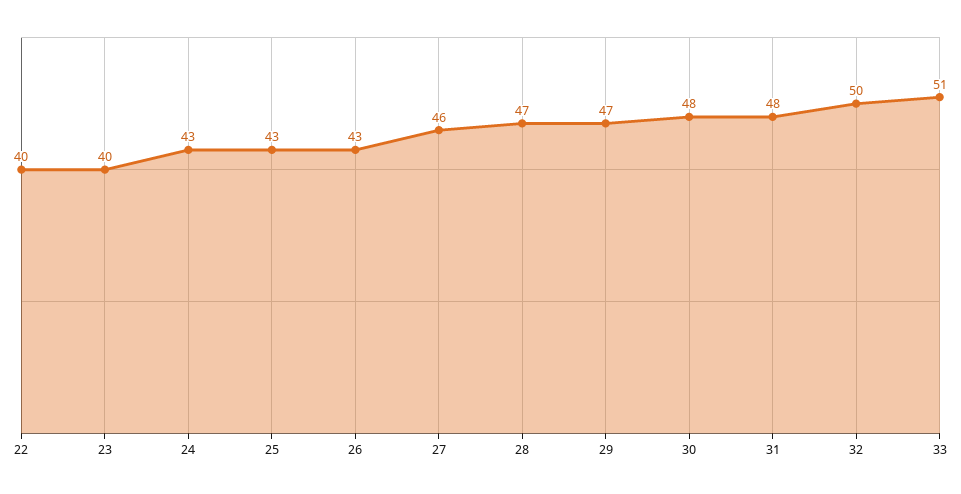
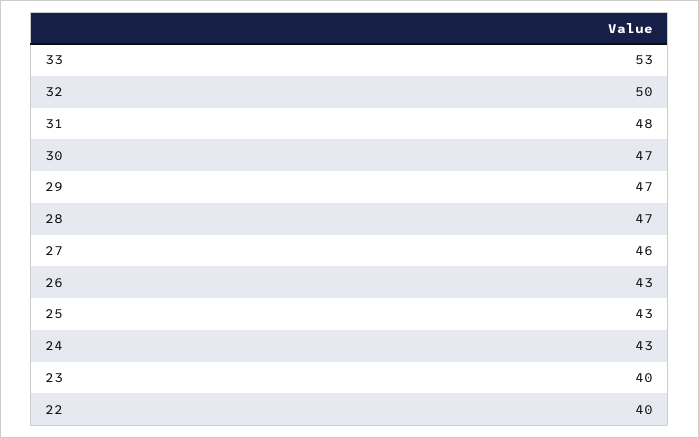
30: 48 -> 47
33: 51 -> 53

